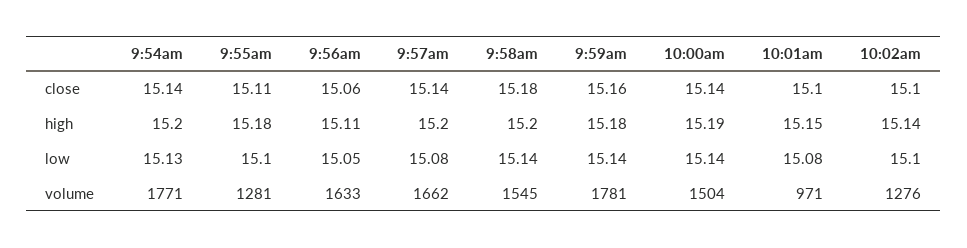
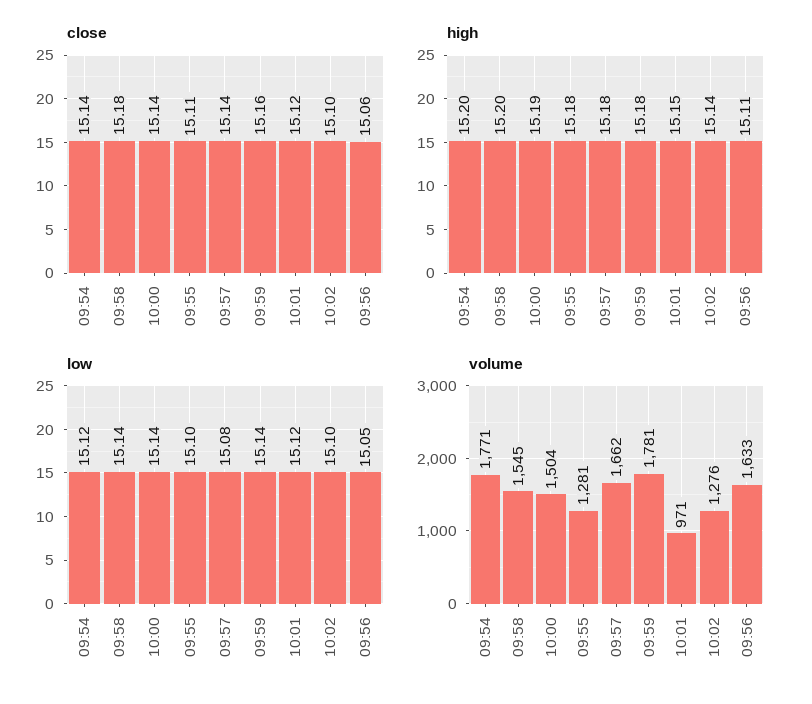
close, 10:01am: 15.1 -> 15.12
high, 9:57am: 15.2 -> 15.18
low, 9:54am: 15.13 -> 15.12
low, 10:01am: 15.08 -> 15.12

